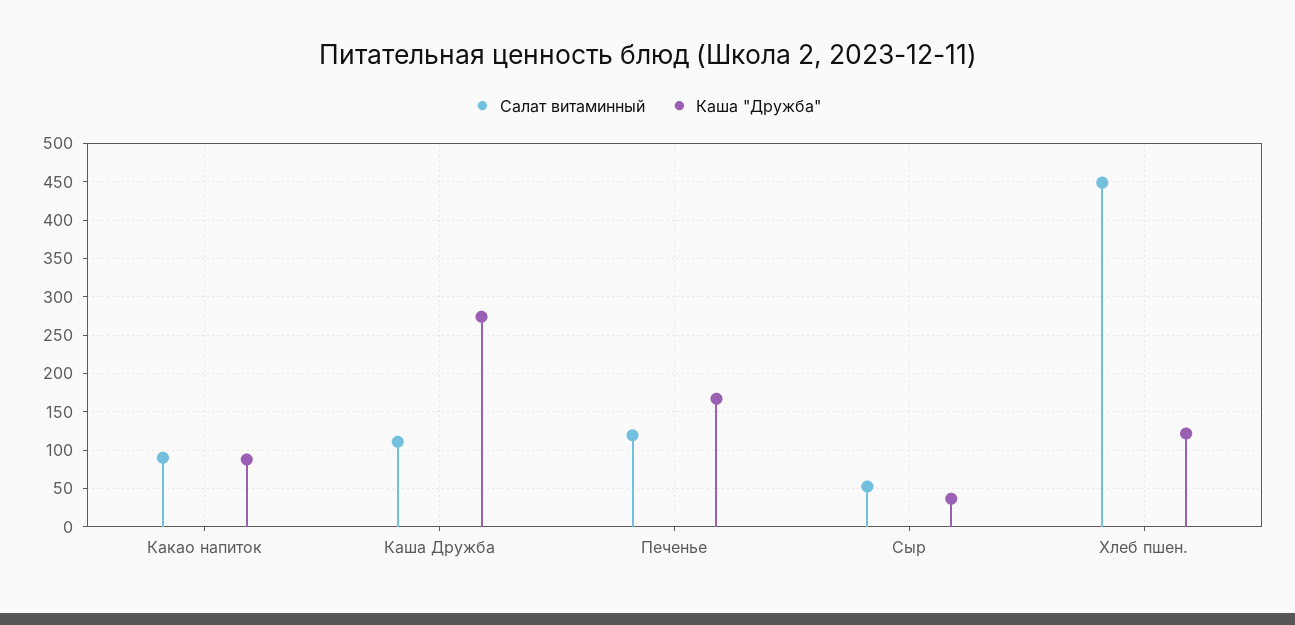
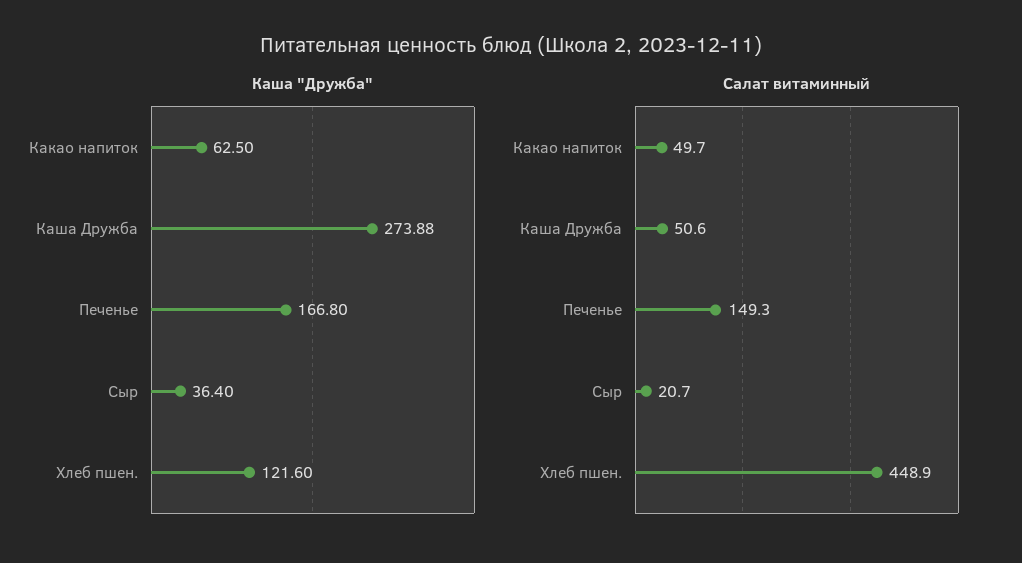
Салат витаминный, Какао напиток: 90 -> 49.7
Каша "Дружба", Какао напиток: 90 -> 62.5
Салат витаминный, Каша Дружба: 110 -> 50.6
Салат витаминный, Печенье: 120 -> 149.3
Салат витаминный, Сыр: 50 -> 20.7

